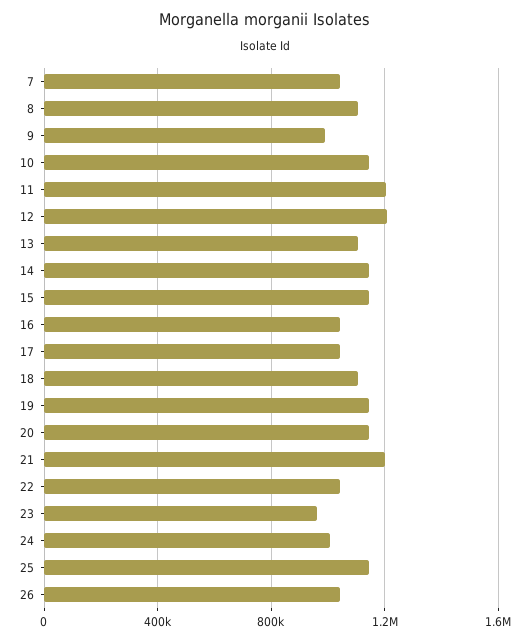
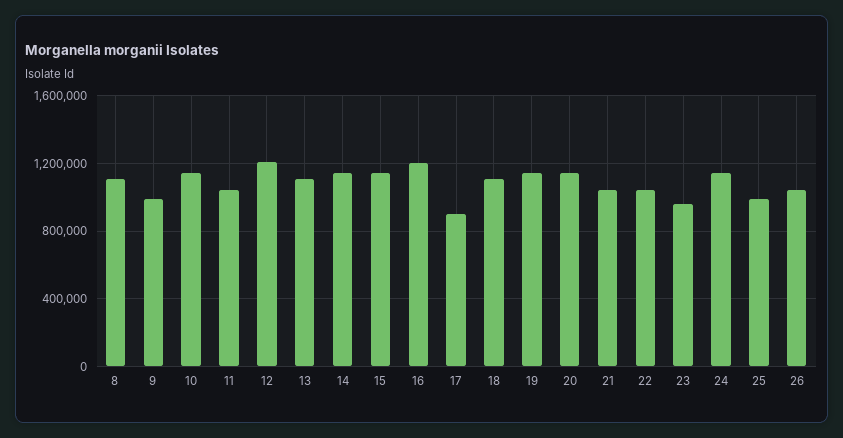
7: 1050000 -> none
11: 1200000 -> 1050000
16: 1050000 -> 1200000
17: 1050000 -> 900000
21: 1200000 -> 1050000
24: 1000000 -> 1150000
25: 1150000 -> 1000000

